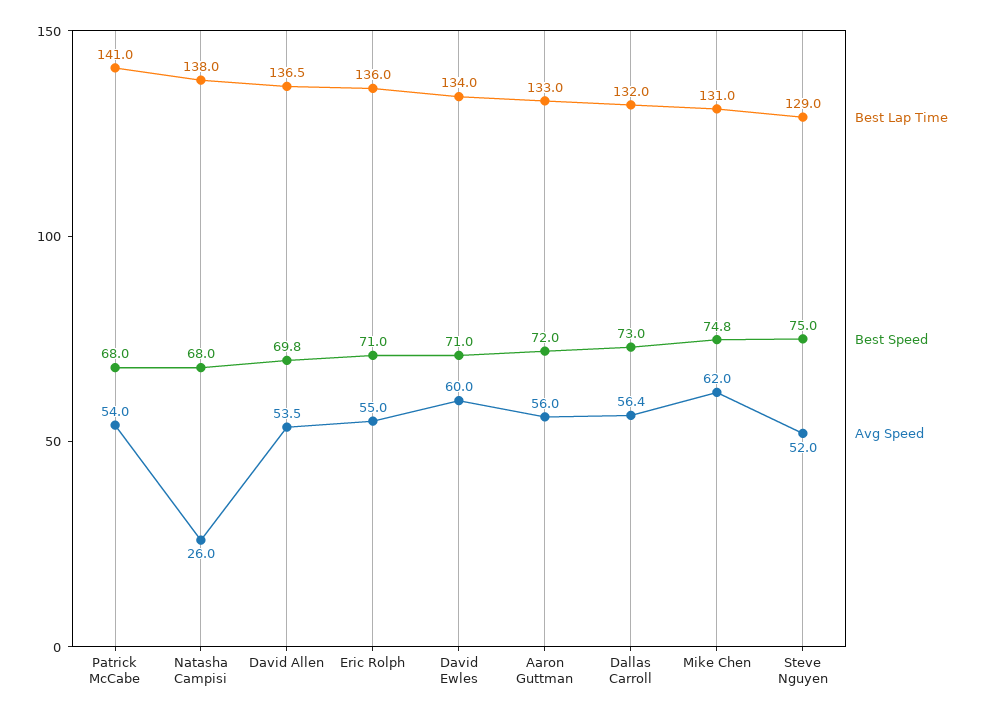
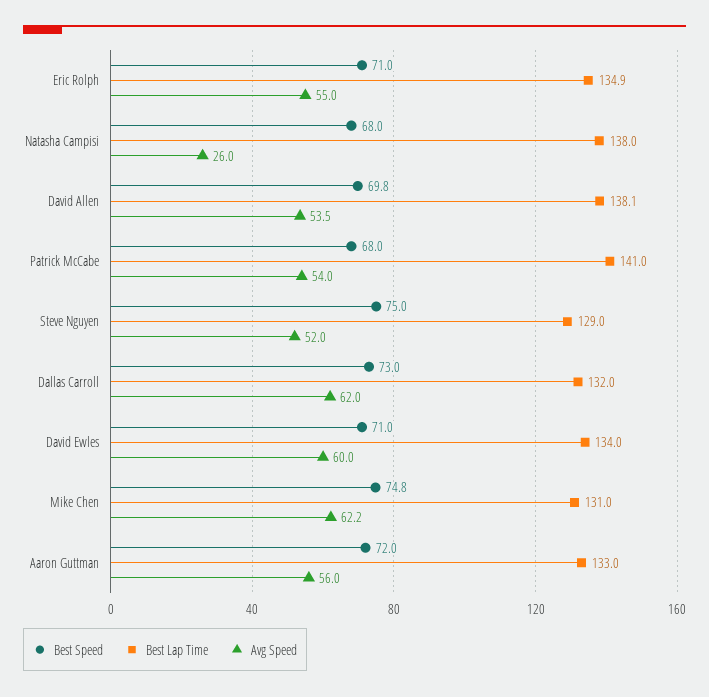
Best Lap Time, David Allen: 136.5 -> 138.1
Best Lap Time, Eric Rolph: 136 -> 134.9
Avg Speed, Dallas Carroll: 56.4 -> 62
Avg Speed, Mike Chen: 62 -> 62.2

